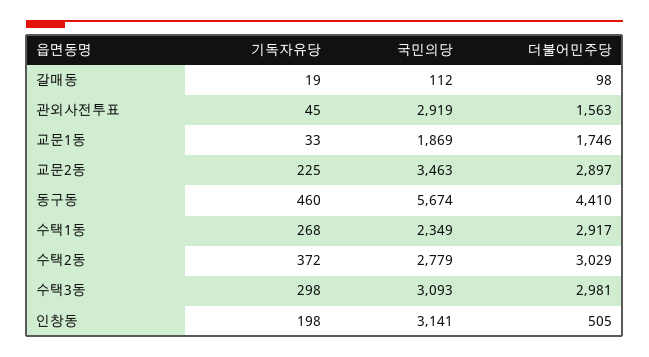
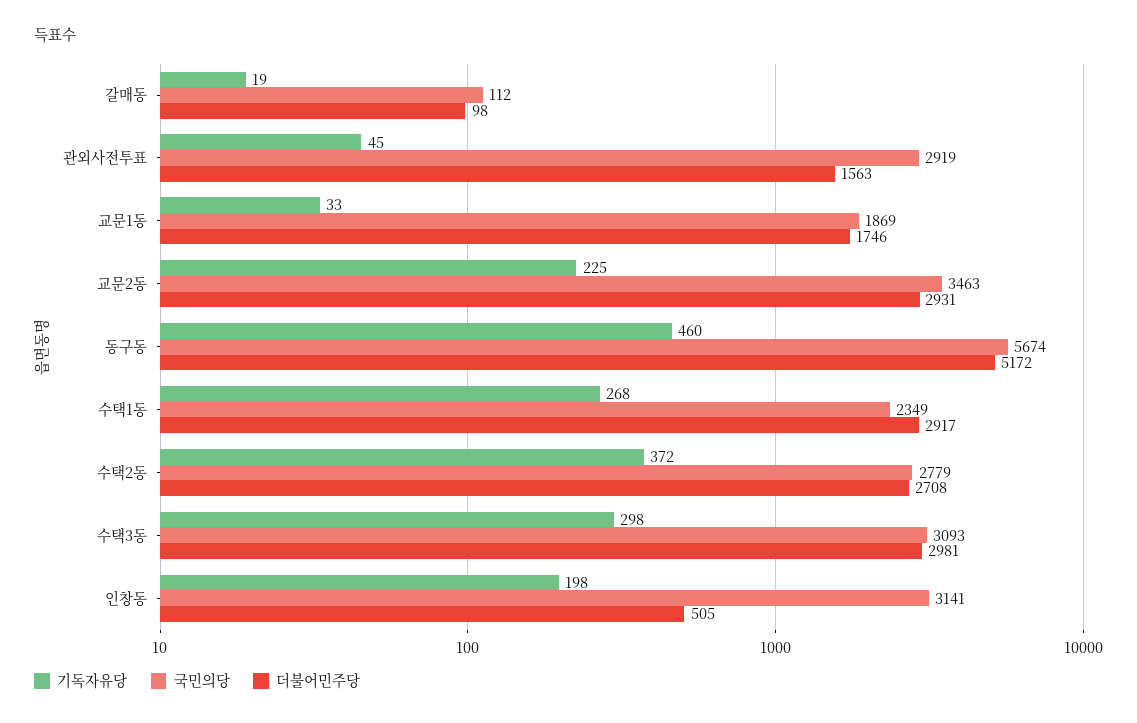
더불어민주당, 교문2동: 2897 -> 2931
더불어민주당, 동구동: 4410 -> 5172
더불어민주당, 수택2동: 3029 -> 2708

